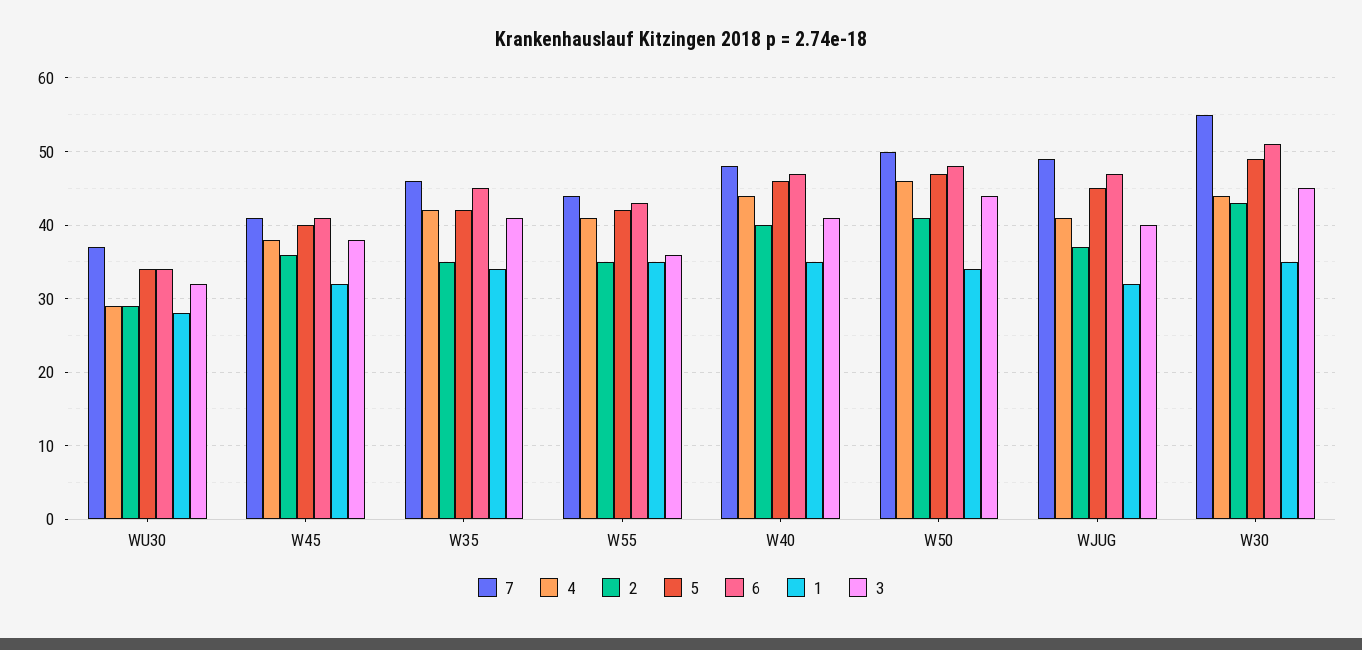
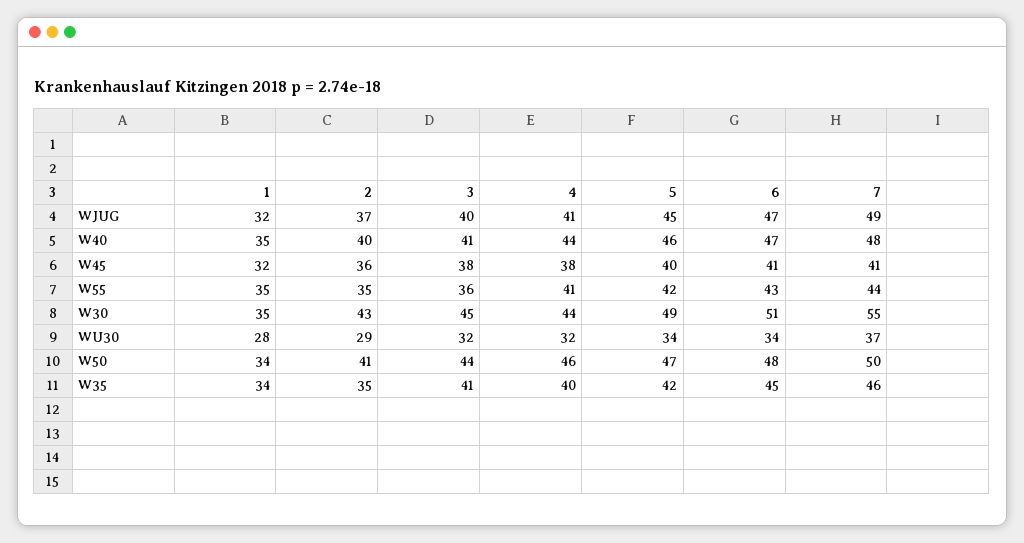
4, WU30: 29 -> 32
4, W35: 42 -> 40

